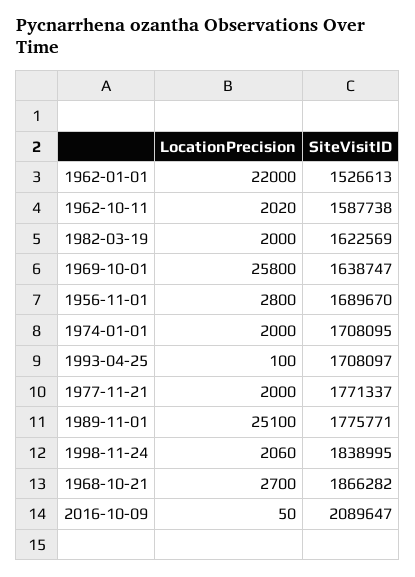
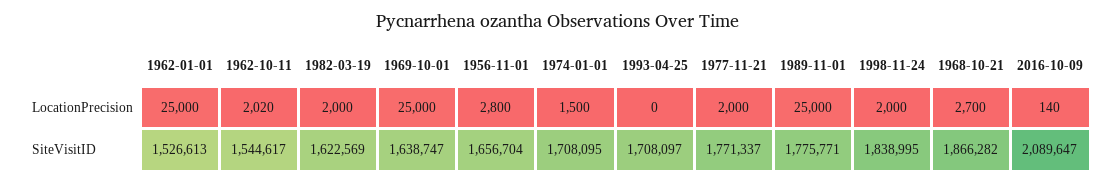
LocationPrecision, 1962-01-01: 22000 -> 25000
SiteVisitID, 1962-10-11: 1587738 -> 1544617
LocationPrecision, 1969-10-01: 25800 -> 25000
SiteVisitID, 1956-11-01: 1689670 -> 1656704
LocationPrecision, 1974-01-01: 2000 -> 1500
LocationPrecision, 1993-04-25: 100 -> 0
LocationPrecision, 1989-11-01: 25100 -> 25000
LocationPrecision, 1998-11-24: 2060 -> 2000
LocationPrecision, 2016-10-09: 50 -> 140

